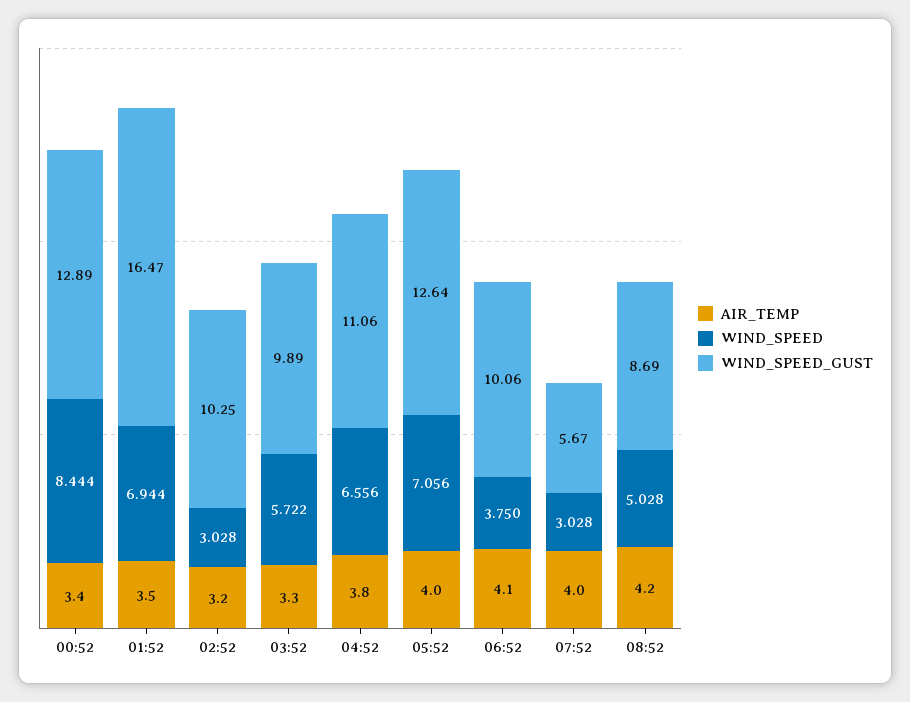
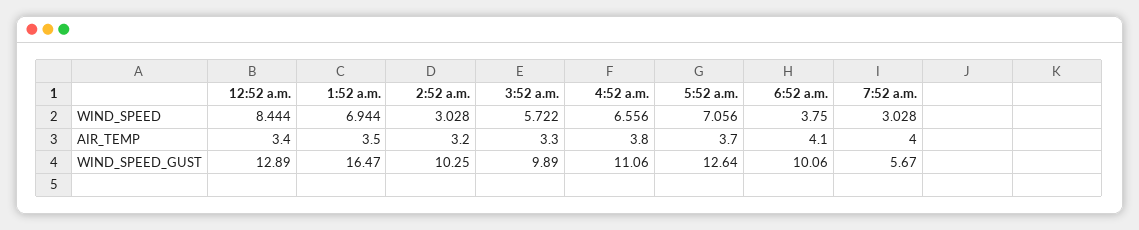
AIR_TEMP, 05:52: 4 -> 3.7
AIR_TEMP, 08:52: 4.2 -> none
WIND_SPEED, 08:52: 5.028 -> none
WIND_SPEED_GUST, 08:52: 8.69 -> none

